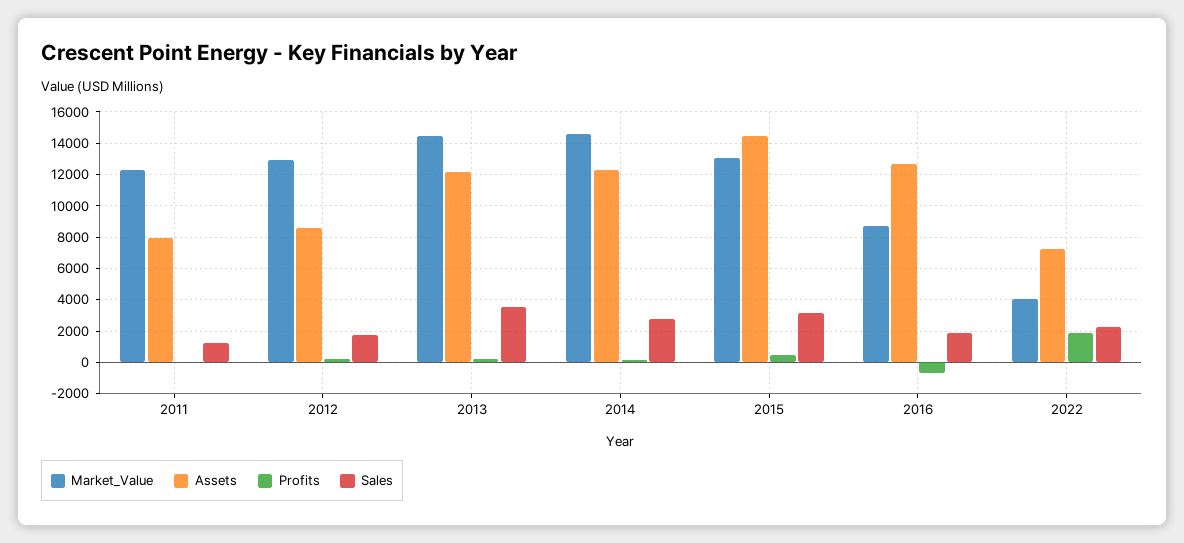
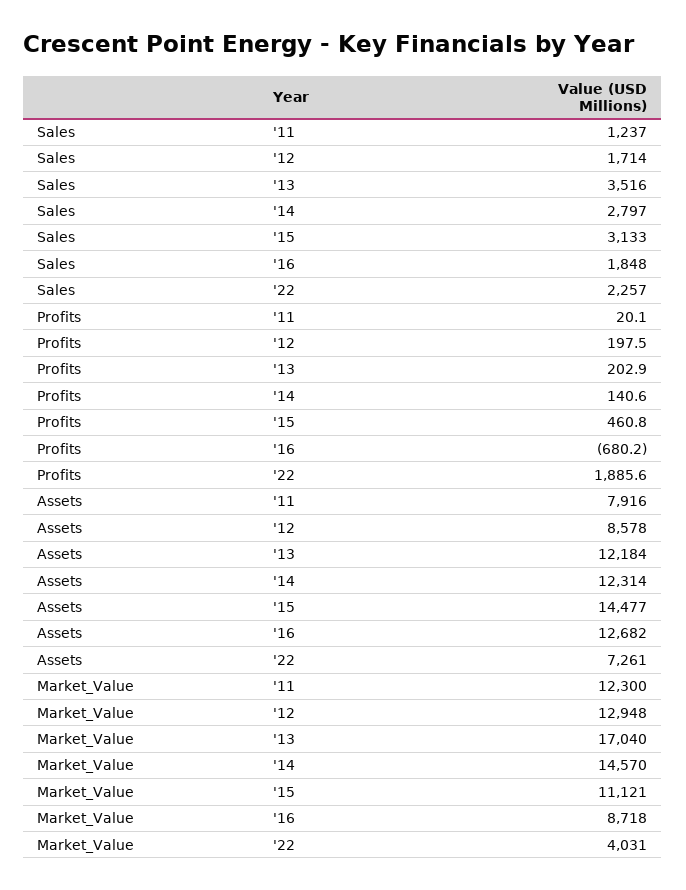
Market_Value, 2013: 14500 -> 17040
Market_Value, 2015: 13000 -> 11121

